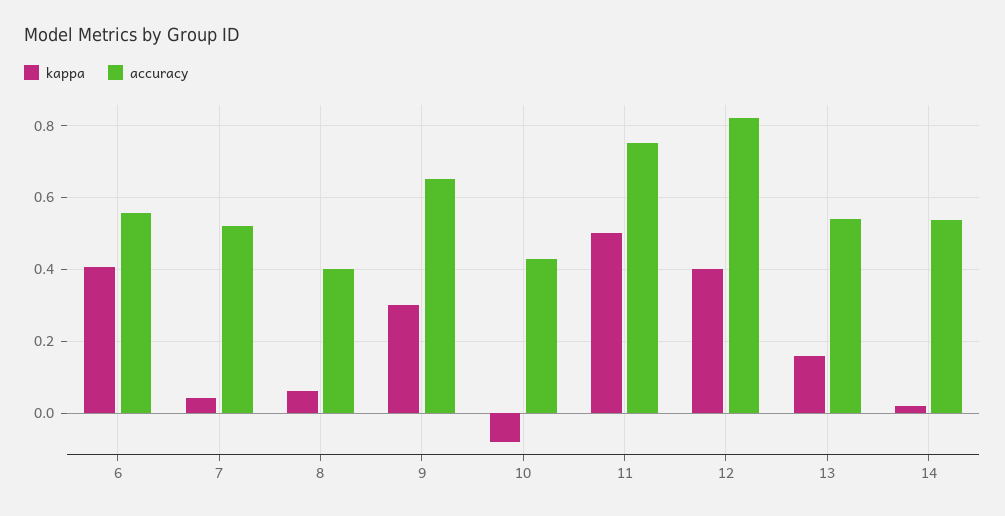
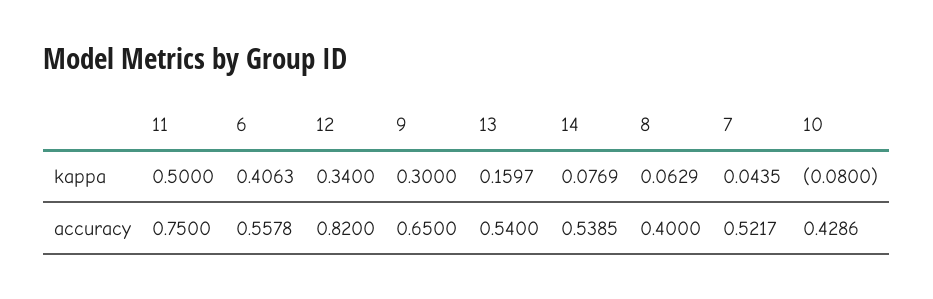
kappa, 12: 0.4 -> 0.34
kappa, 14: 0.02 -> 0.0769

